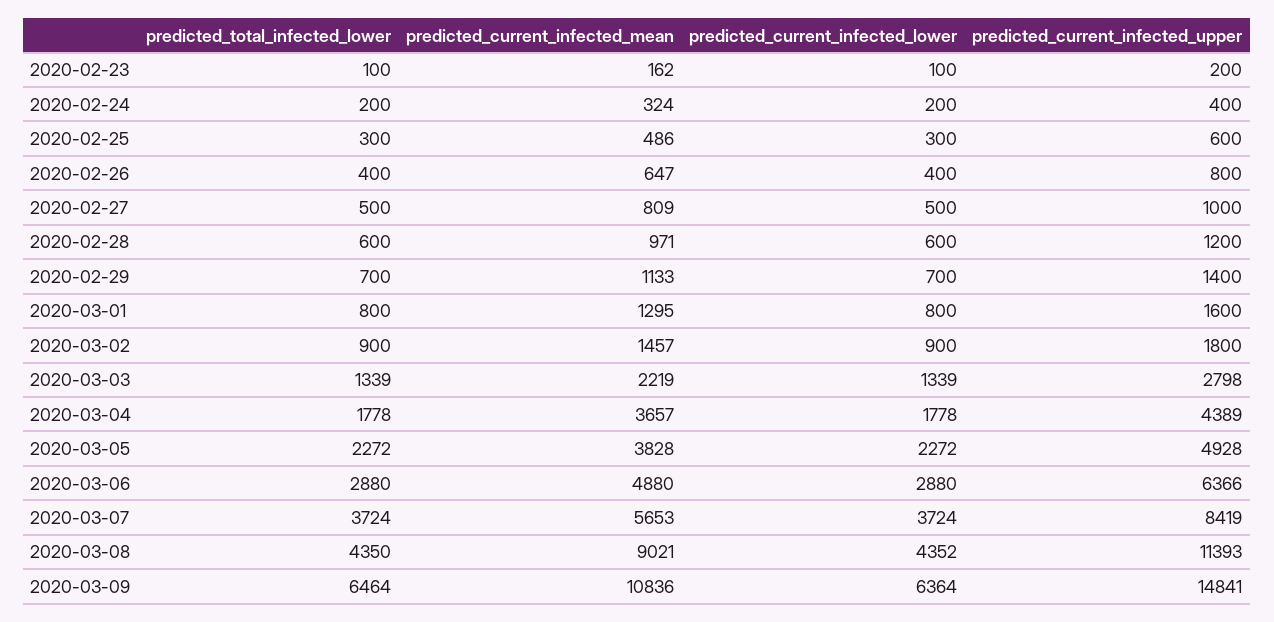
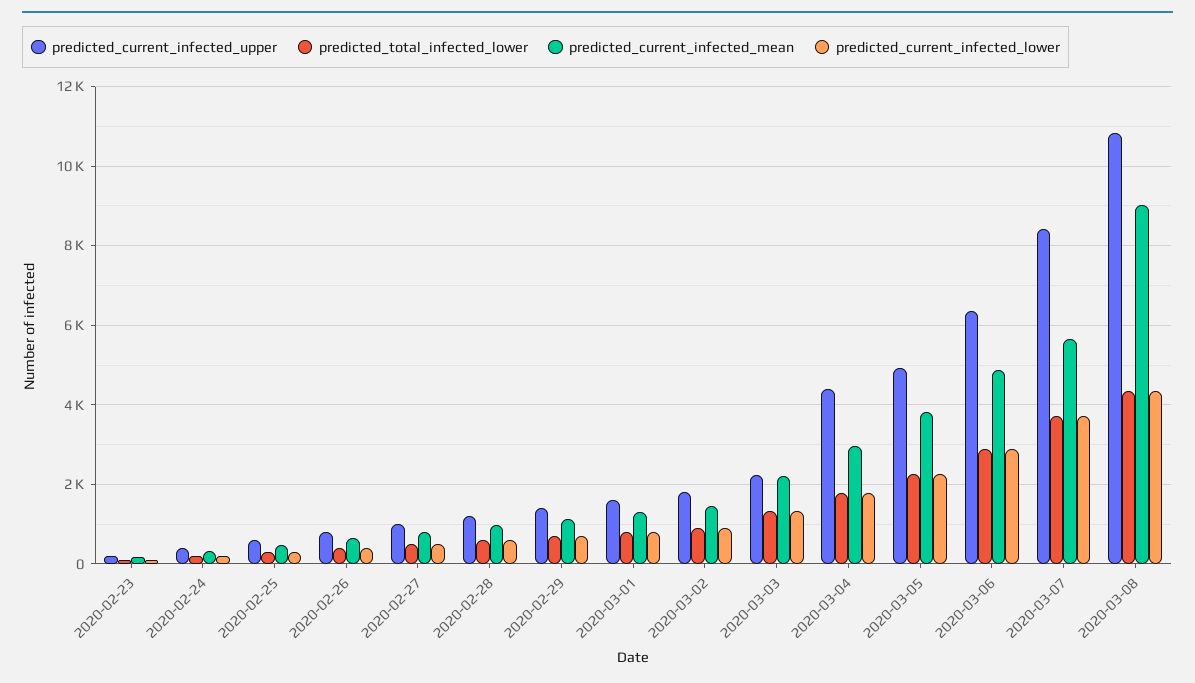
predicted_current_infected_upper, 2020-03-03: 2798 -> 2200
predicted_current_infected_mean, 2020-03-04: 3657 -> 3000
predicted_current_infected_upper, 2020-03-08: 11393 -> 10800
predicted_total_infected_lower, 2020-03-09: 6464 -> none
predicted_current_infected_mean, 2020-03-09: 10836 -> none
predicted_current_infected_lower, 2020-03-09: 6364 -> none
predicted_current_infected_upper, 2020-03-09: 14841 -> none

